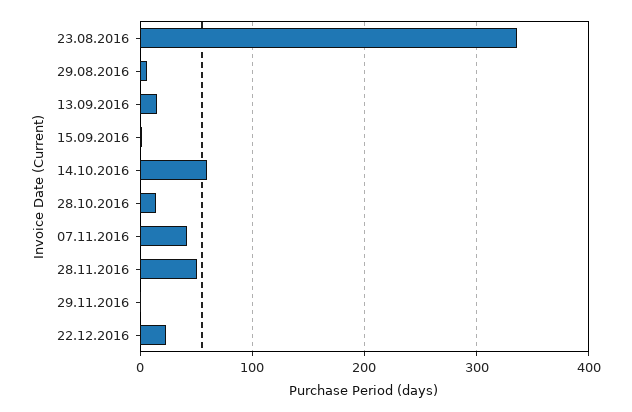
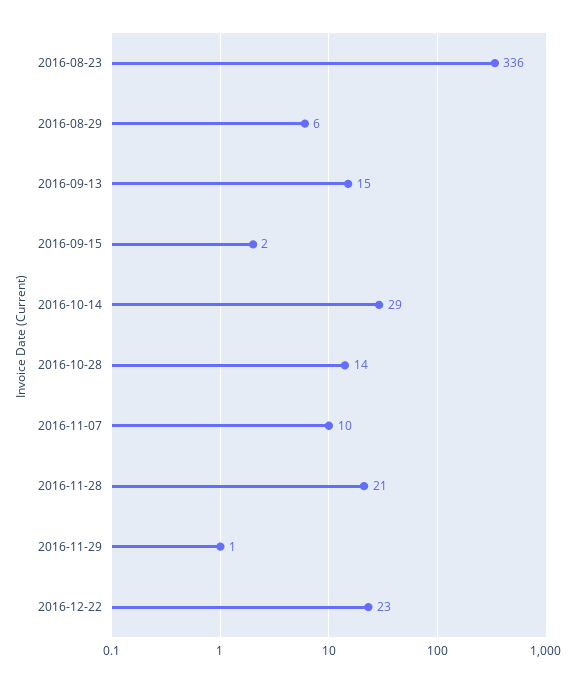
14.10.2016: 60 -> 29
07.11.2016: 40 -> 10
28.11.2016: 50 -> 21

